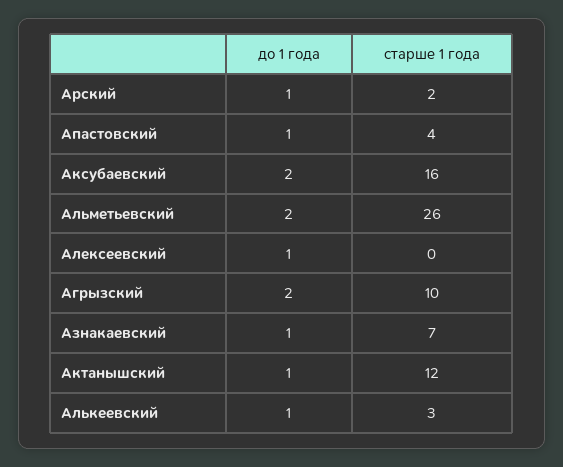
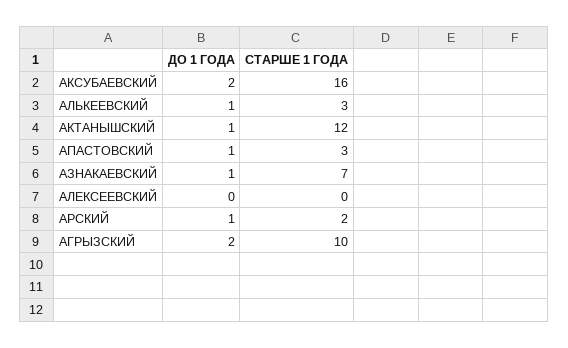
старше 1 года, Апастовский: 4 -> 3
до 1 года, Альметьевский: 2 -> none
старше 1 года, Альметьевский: 26 -> none
до 1 года, Алексеевский: 1 -> 0

